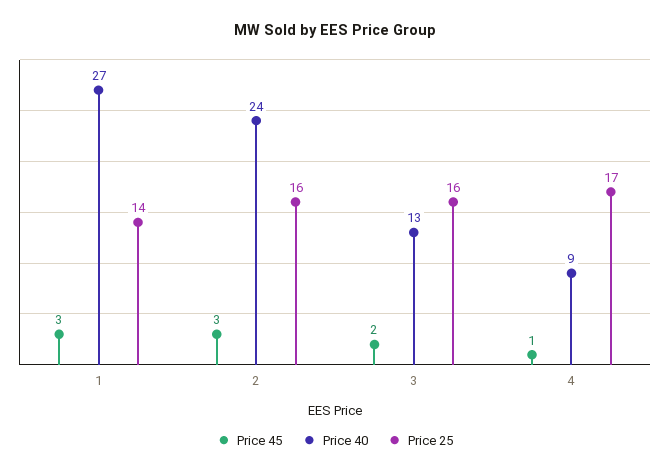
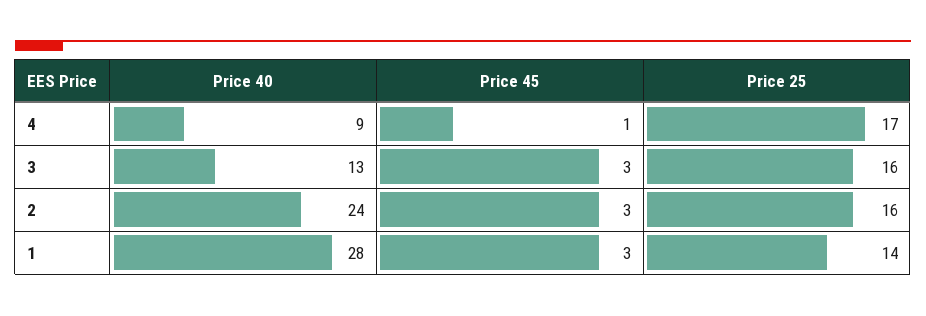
Price 40, 1: 27 -> 28
Price 45, 3: 2 -> 3

